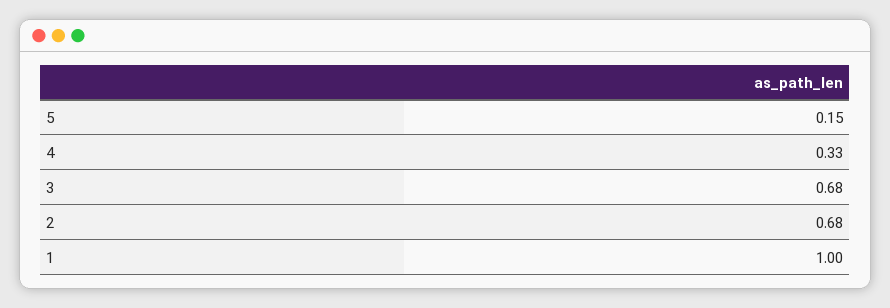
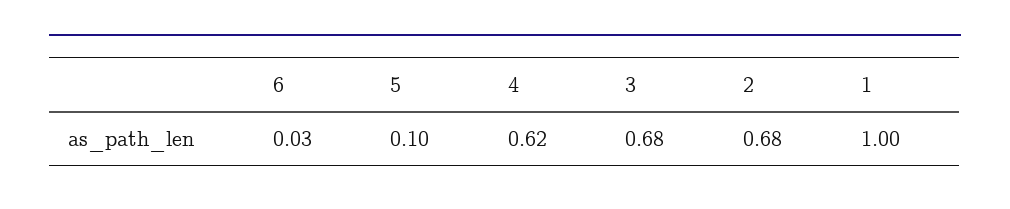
5: 0.15 -> 0.1
4: 0.33 -> 0.62
6: none -> 0.03

